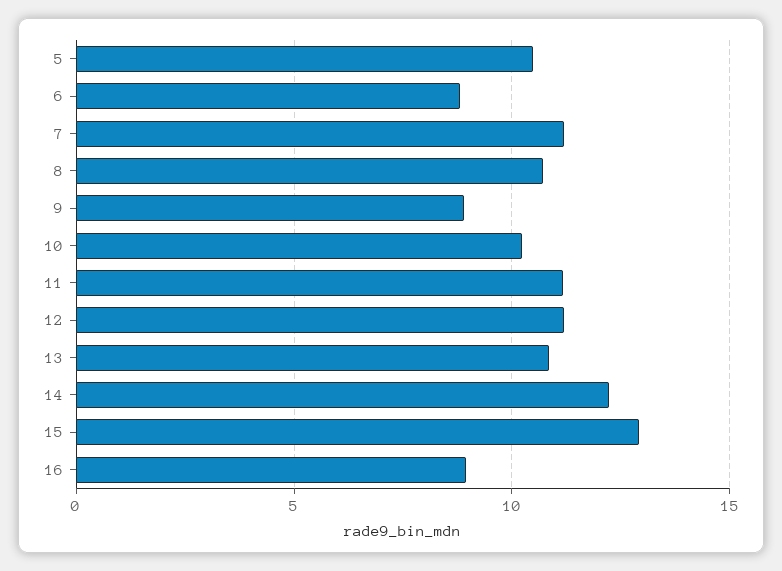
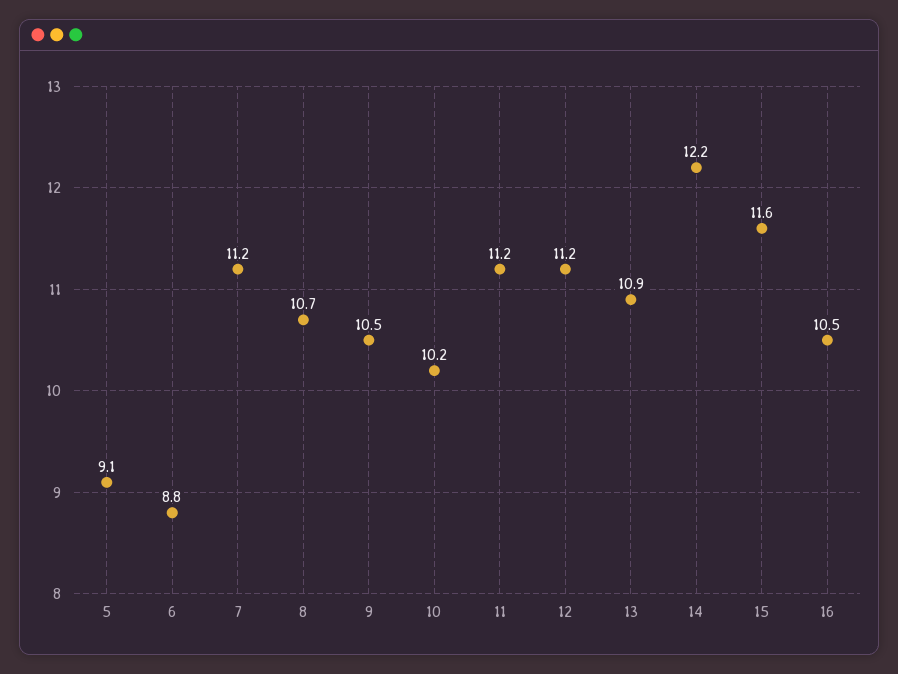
5: 10.5 -> 9.1
9: 9 -> 10.5
15: 13 -> 11.6
16: 9 -> 10.5

